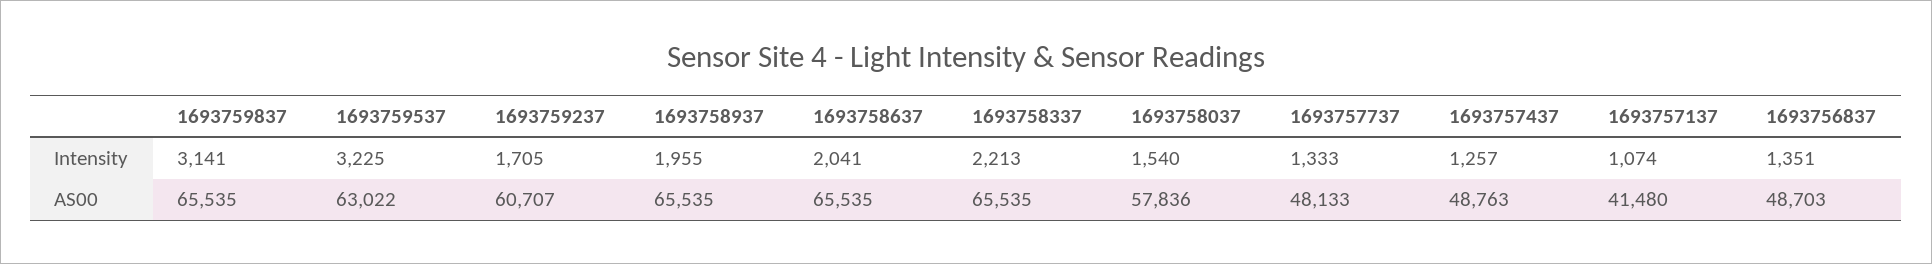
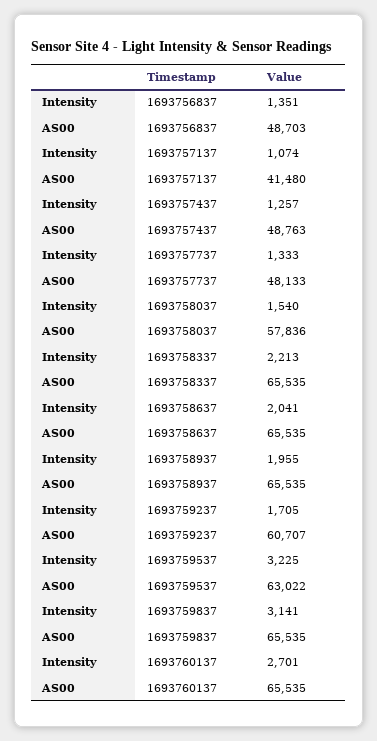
1693760137, Intensity: none -> 2701
1693760137, AS00: none -> 65535

